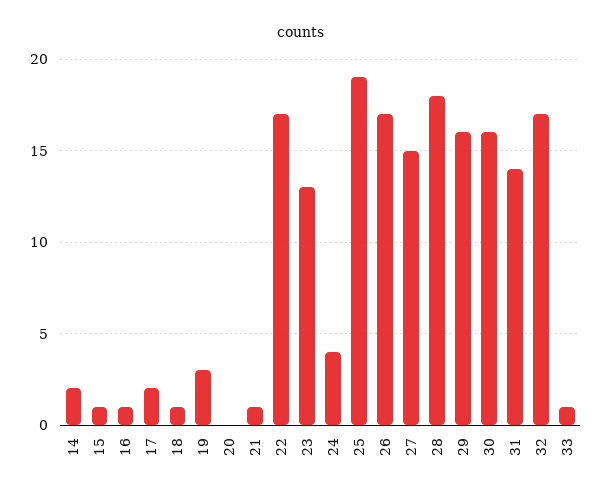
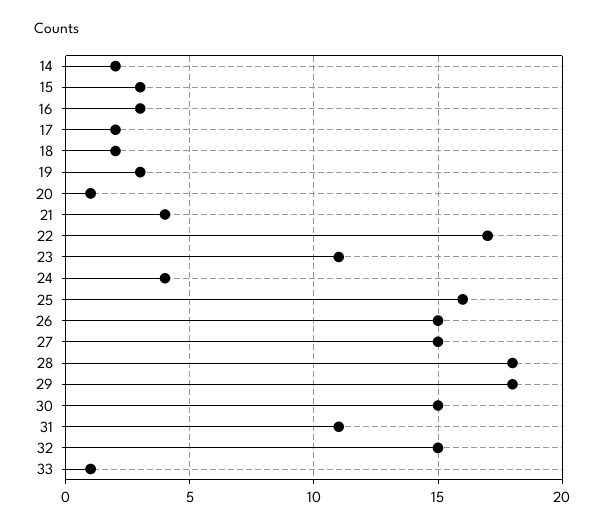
15: 1 -> 3
16: 1 -> 3
18: 1 -> 2
20: 0 -> 1
21: 1 -> 4
23: 13 -> 11
25: 19 -> 16
26: 17 -> 15
29: 16 -> 18
30: 16 -> 15
31: 14 -> 11
32: 17 -> 15

